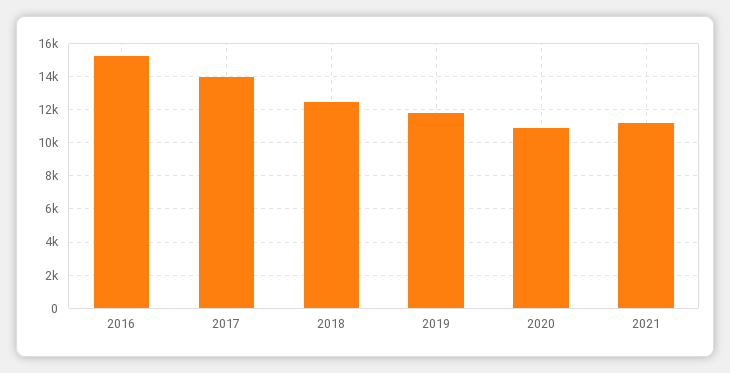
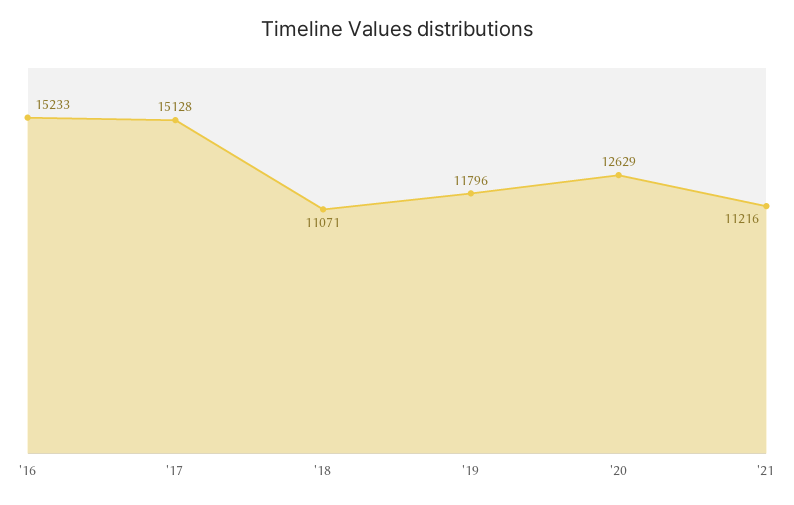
2017: 14000 -> 15128
2018: 12500 -> 11071
2020: 11000 -> 12629

